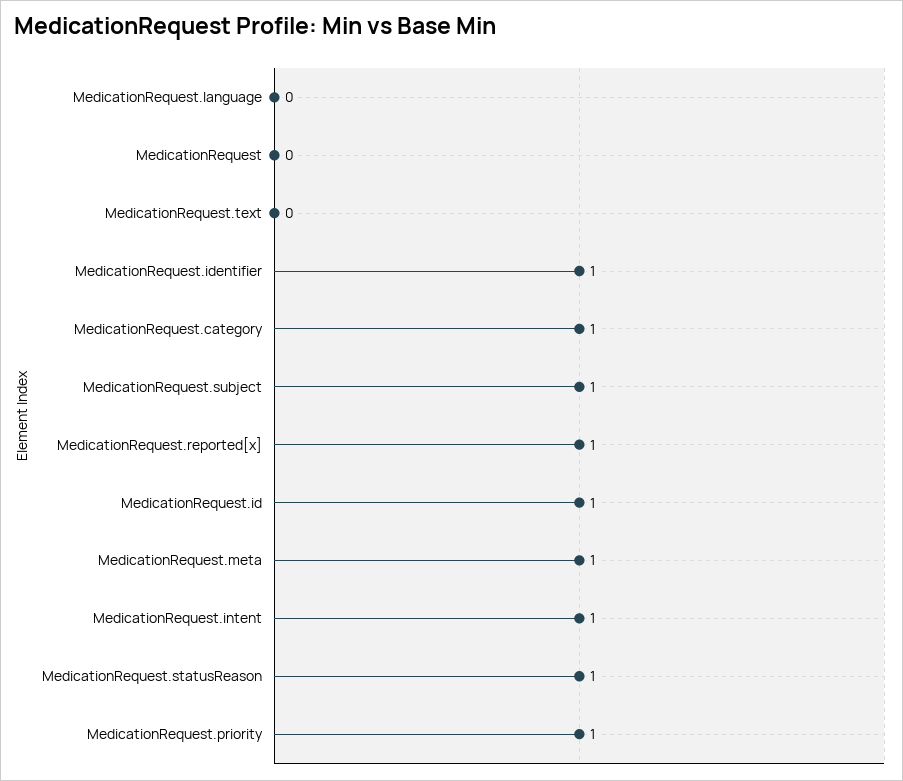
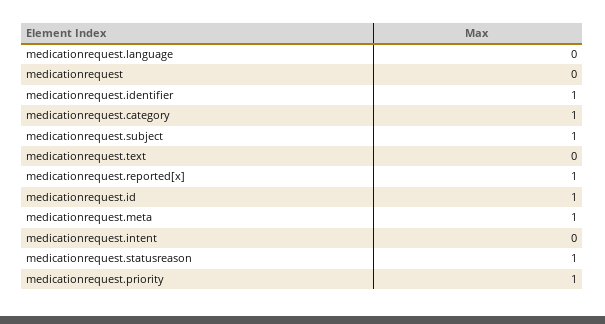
MedicationRequest.intent: 1 -> 0

